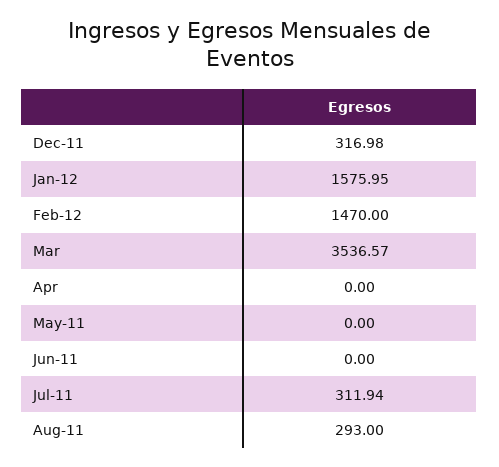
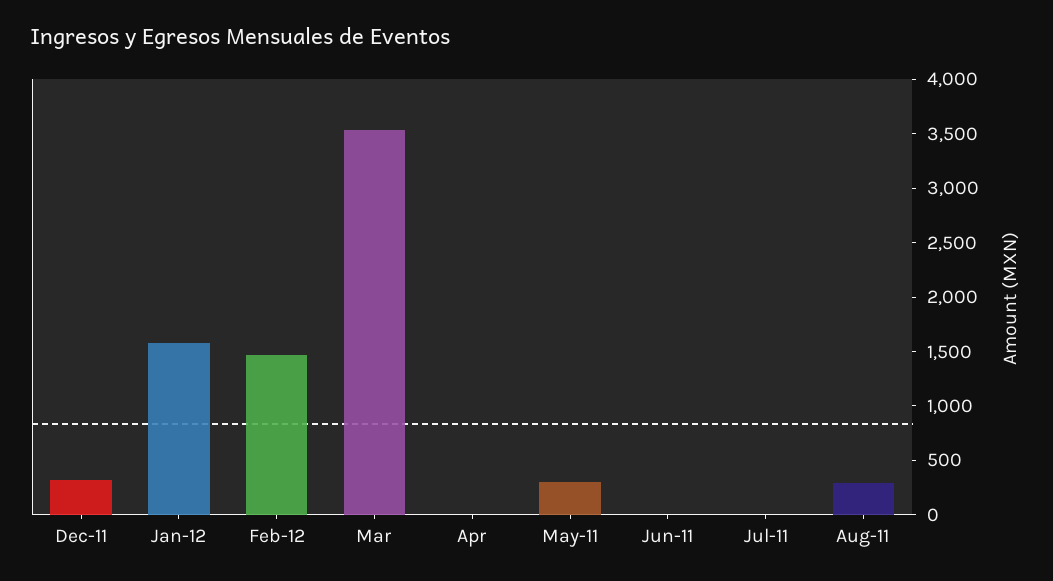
May-11: 0 -> 300
Jul-11: 311.94 -> 0

